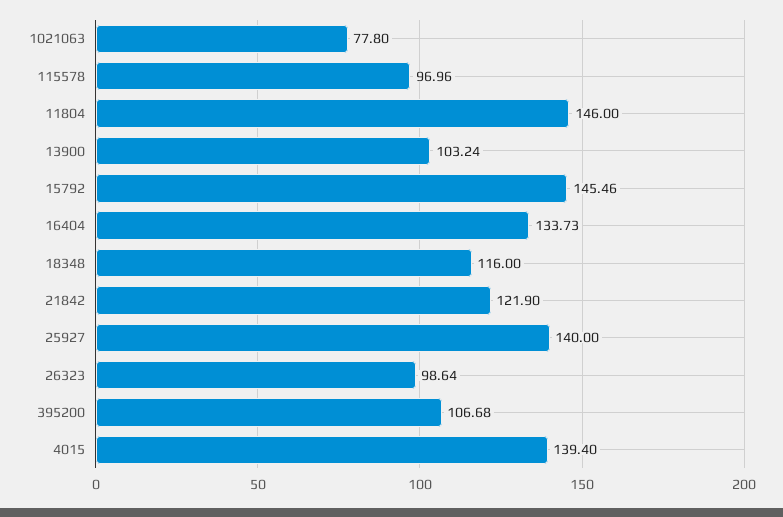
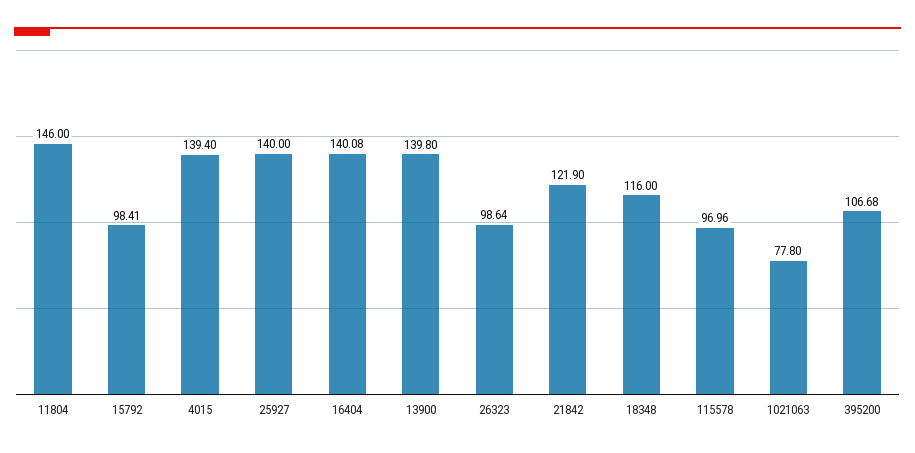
13900: 103.24 -> 139.8
15792: 145.46 -> 98.41
16404: 133.73 -> 140.08

